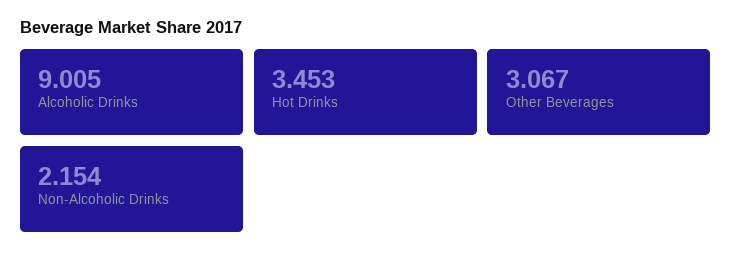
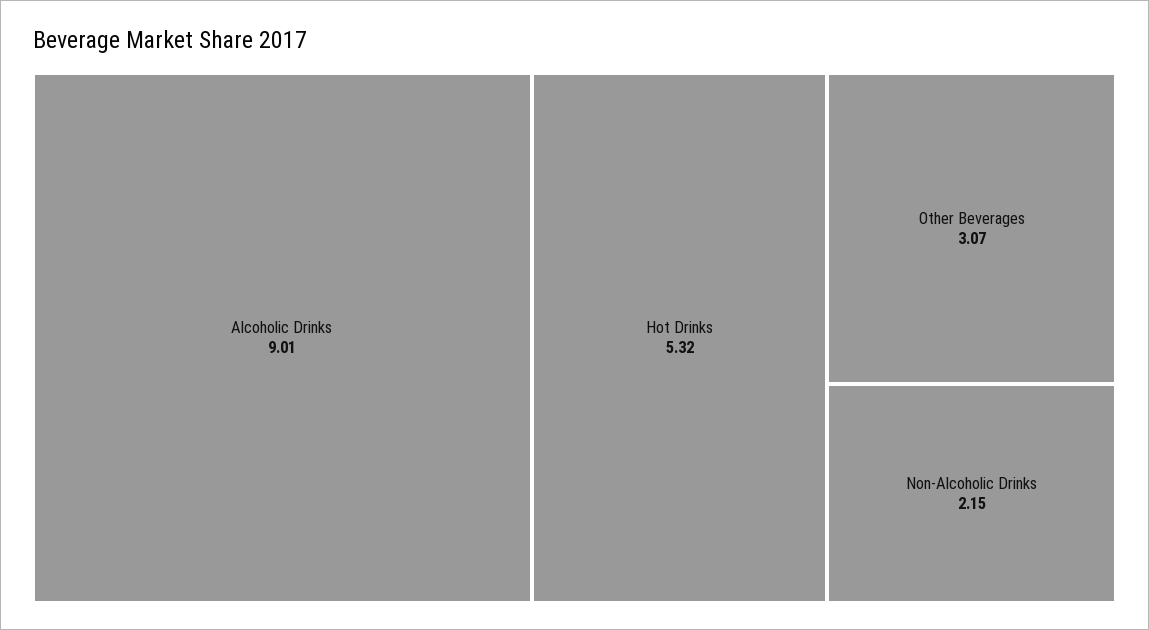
Hot Drinks: 3.453 -> 5.32

